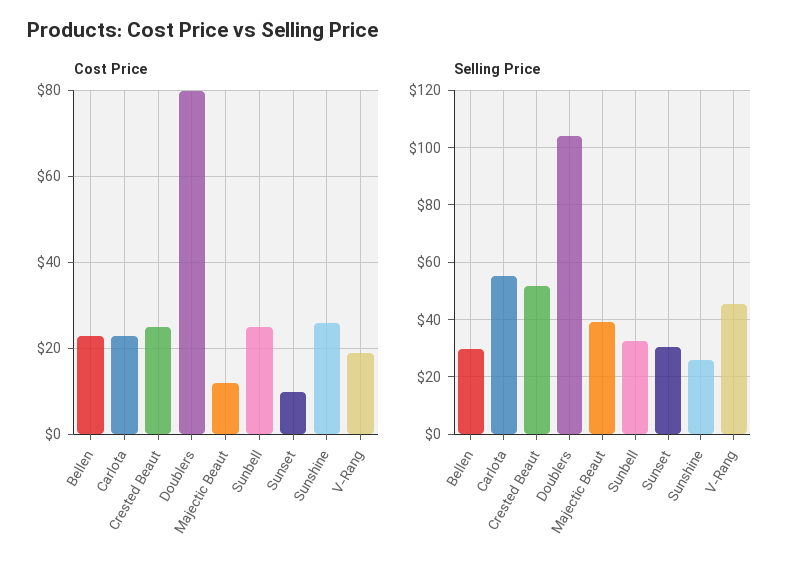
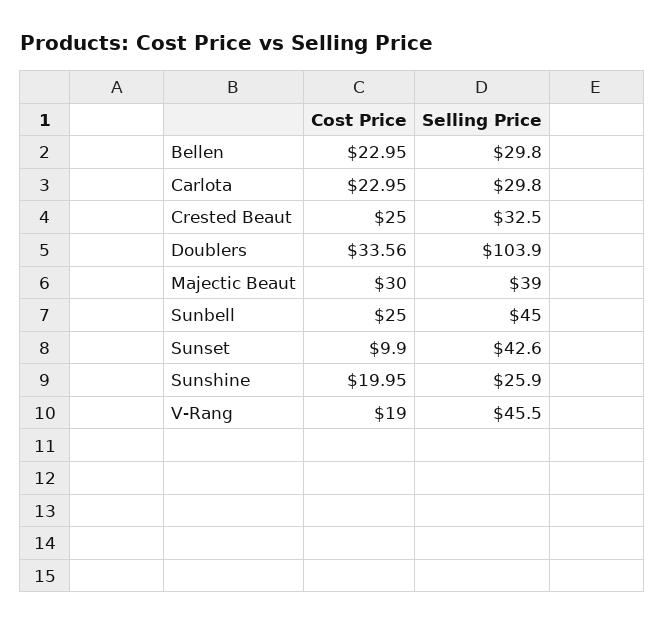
Cost Price, Doublers: 80 -> 33.56
Cost Price, Majectic Beaut: 12 -> 30
Cost Price, Sunshine: 26 -> 19.95
Selling Price, Carlota: 55 -> 29.8
Selling Price, Crested Beaut: 52.5 -> 32.5
Selling Price, Sunbell: 32.5 -> 45
Selling Price, Sunset: 30 -> 42.6

